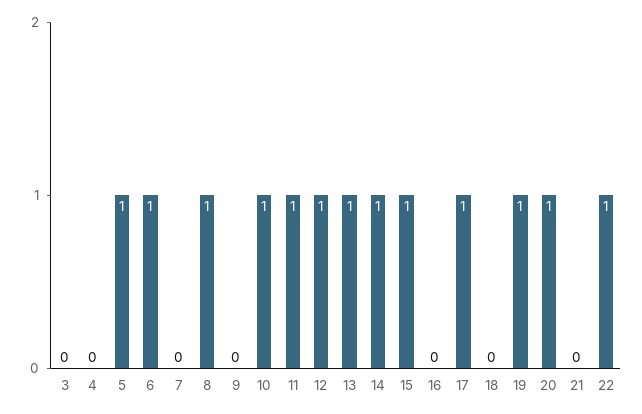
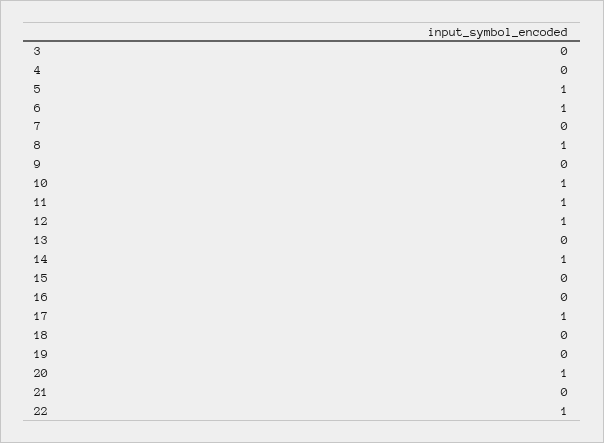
13: 1 -> 0
15: 1 -> 0
19: 1 -> 0

